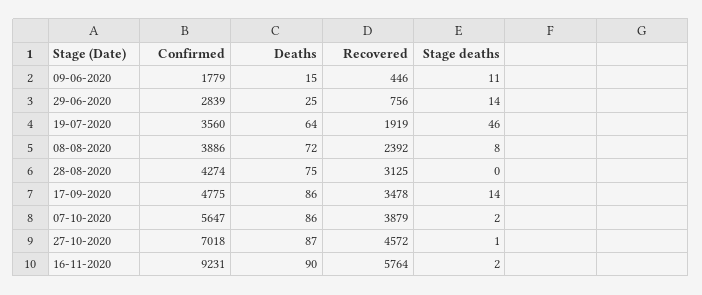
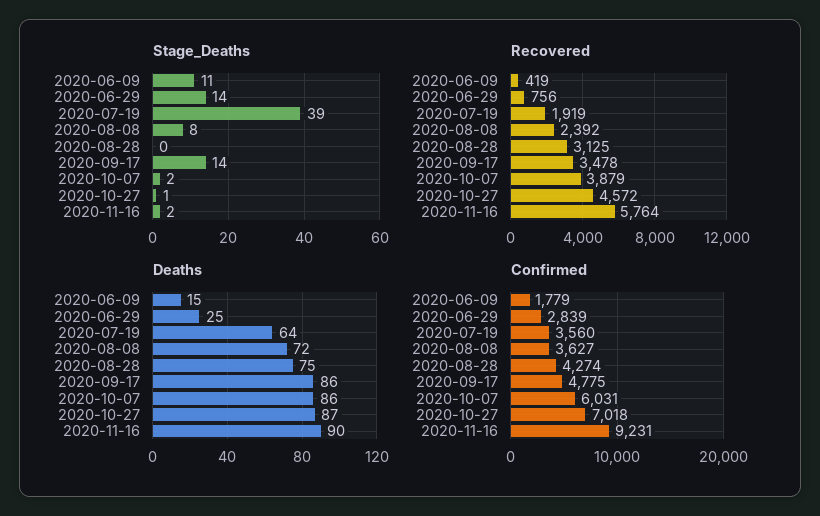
Recovered, 09-06-2020: 446 -> 419
Stage deaths, 19-07-2020: 46 -> 39
Confirmed, 08-08-2020: 3886 -> 3627
Confirmed, 07-10-2020: 5647 -> 6031

